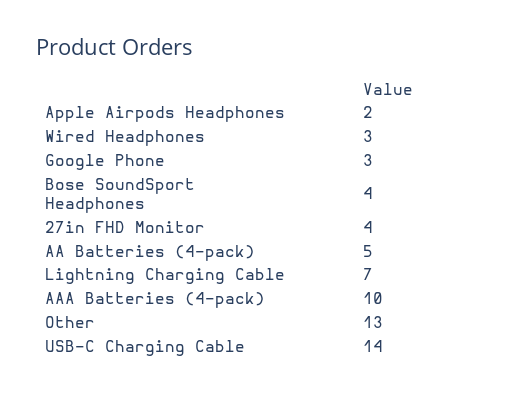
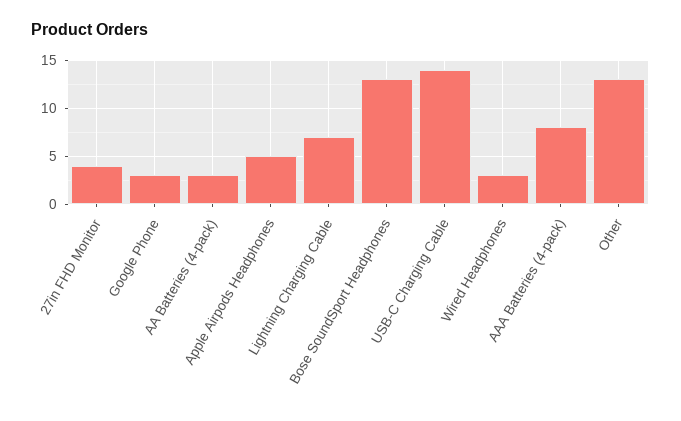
Apple Airpods Headphones: 2 -> 5
Bose SoundSport Headphones: 4 -> 13
AA Batteries (4-pack): 5 -> 3
AAA Batteries (4-pack): 10 -> 8

